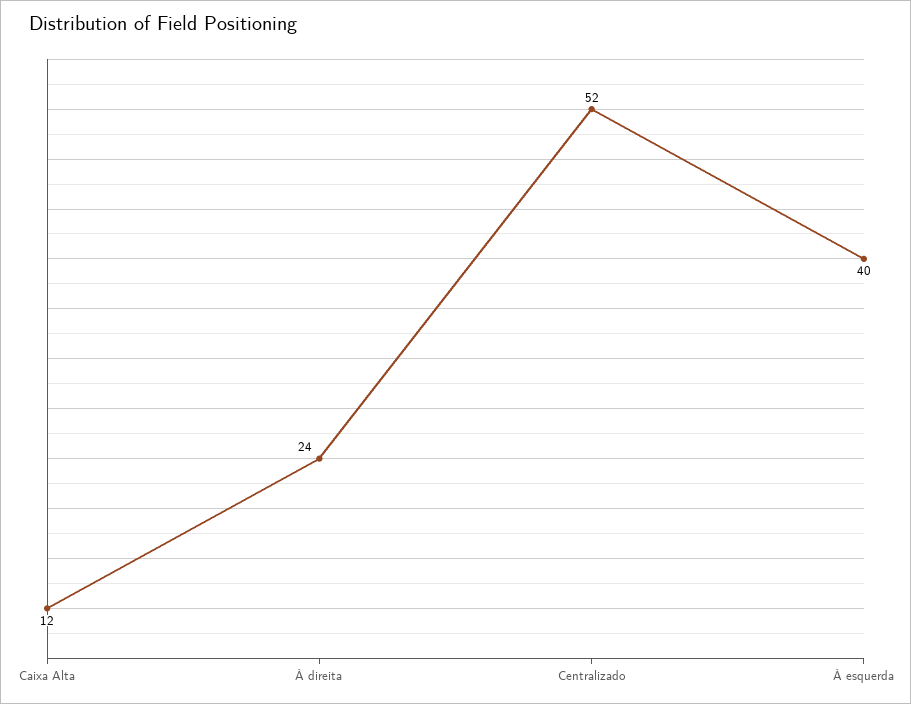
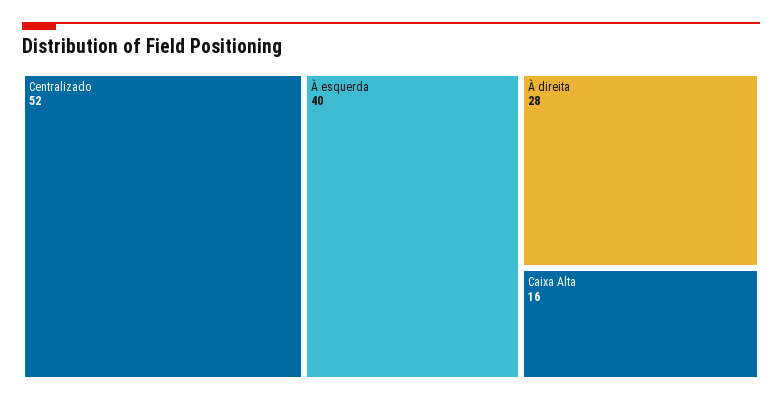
Caixa Alta: 12 -> 16
À direita: 24 -> 28

